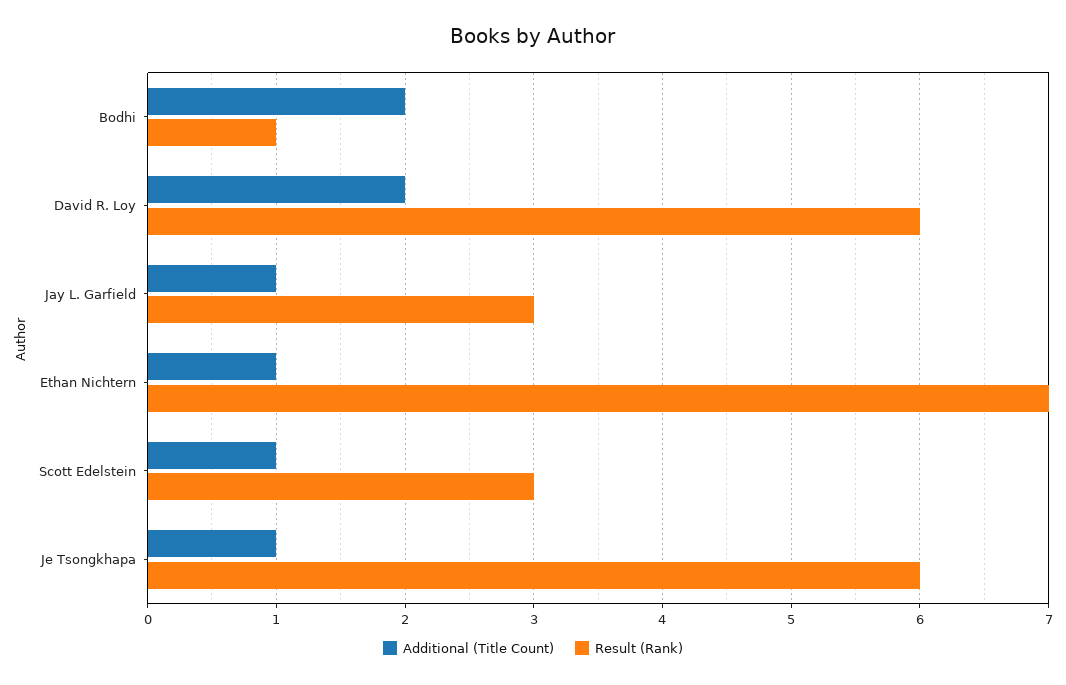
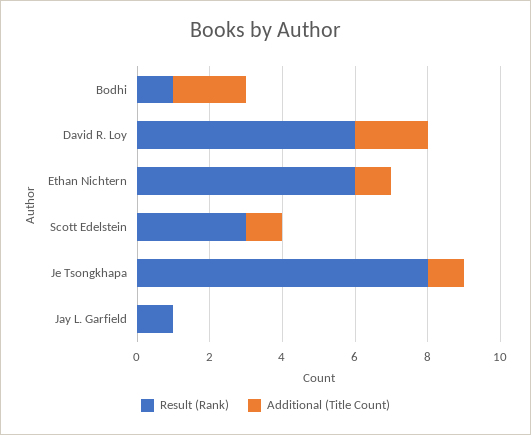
Additional (Title Count), Jay L. Garfield: 1 -> 0
Result (Rank), Jay L. Garfield: 3 -> 1
Result (Rank), Ethan Nichtern: 7 -> 6
Result (Rank), Je Tsongkhapa: 6 -> 8

